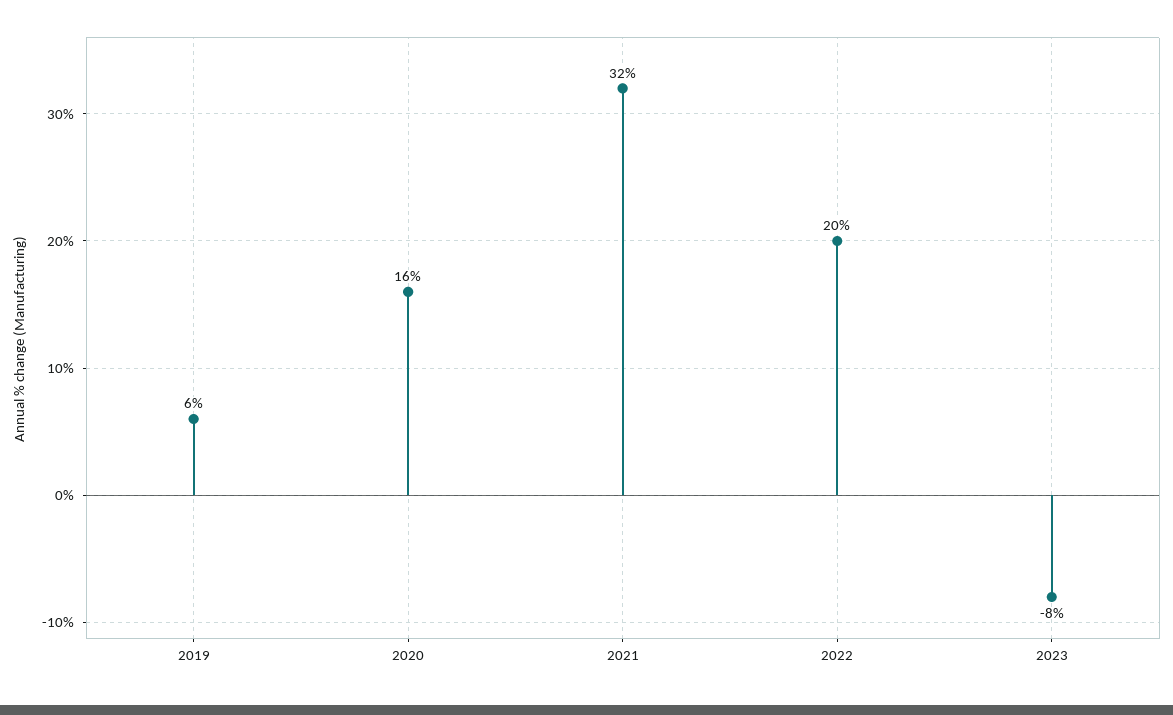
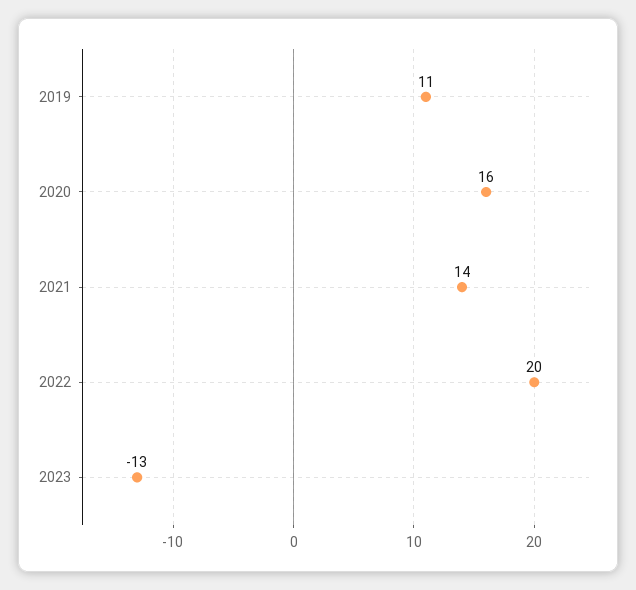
2019: 6 -> 11
2021: 32 -> 14
2023: -8 -> -13

